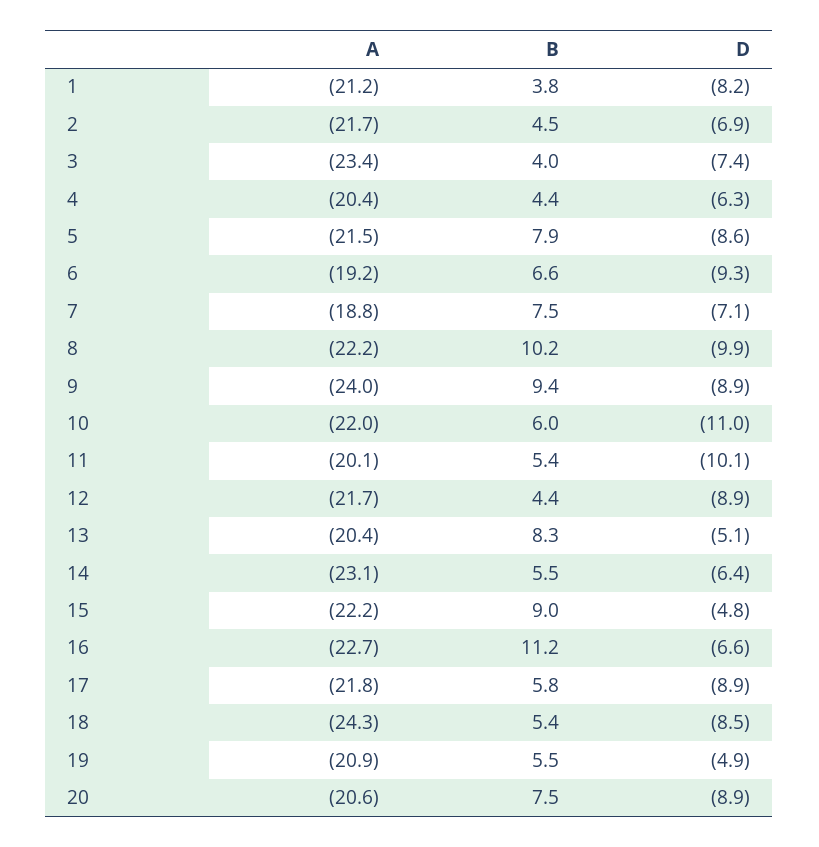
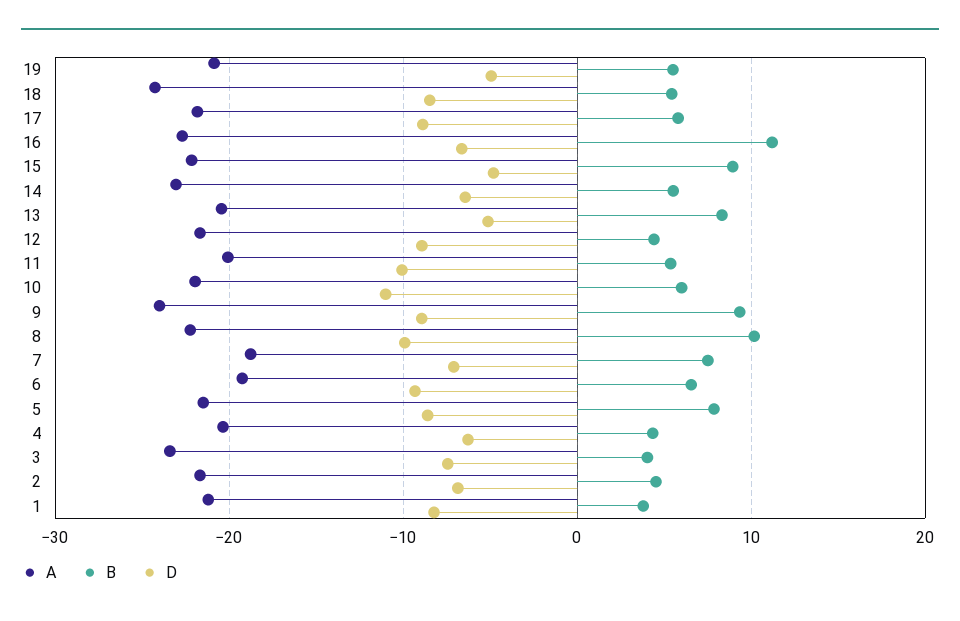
A, 20: -20.6 -> none
B, 20: 7.5 -> none
D, 20: -8.9 -> none

